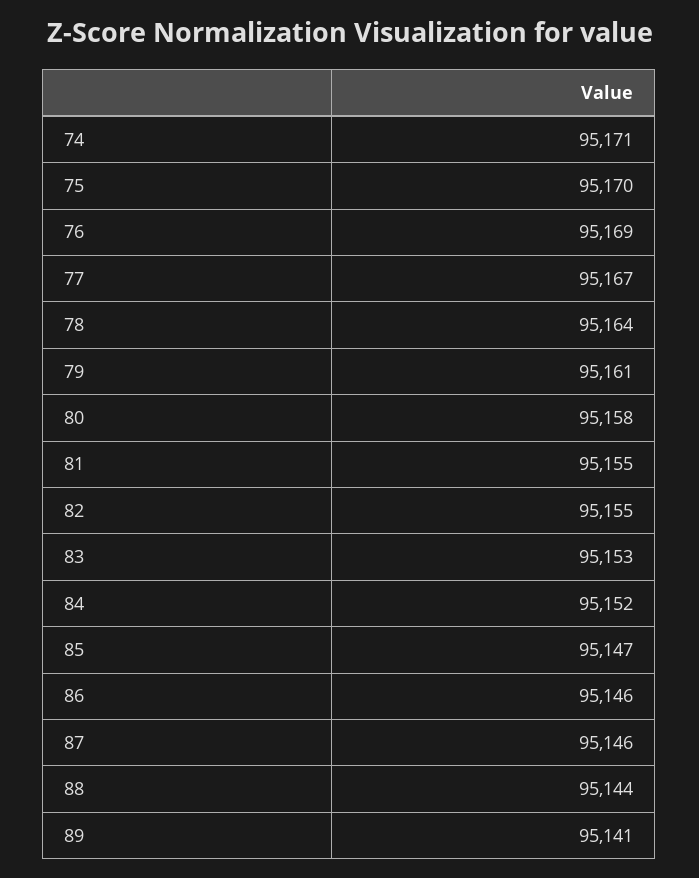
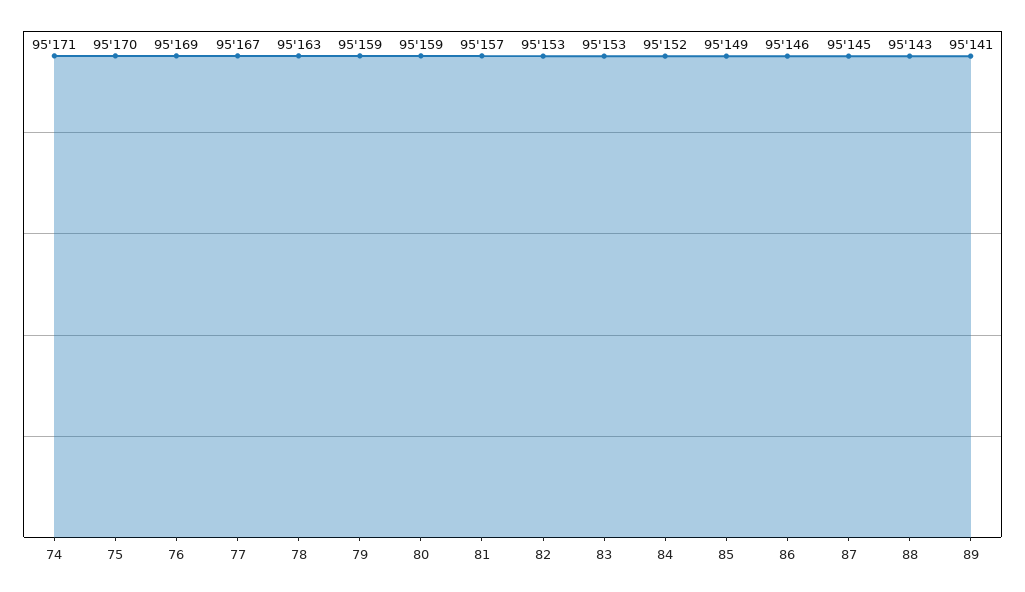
78: 95164 -> 95163
79: 95161 -> 95159
80: 95158 -> 95159
81: 95155 -> 95157
82: 95155 -> 95153
85: 95147 -> 95149
87: 95146 -> 95145
88: 95144 -> 95143

